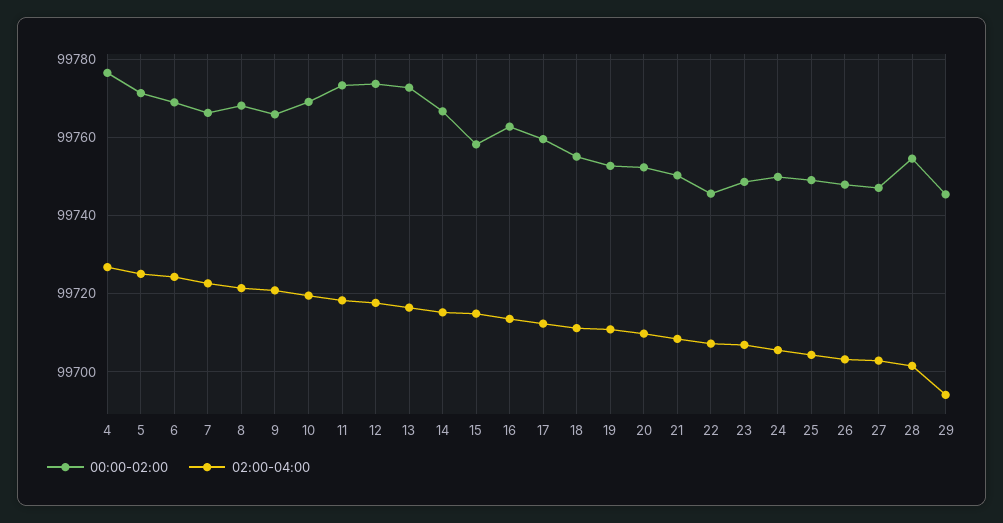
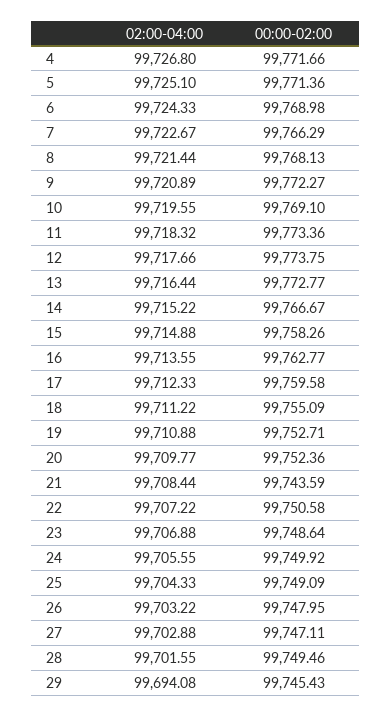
00:00-02:00, 4: 99776 -> 99771.66
00:00-02:00, 9: 99766 -> 99772.27
00:00-02:00, 21: 99750 -> 99743.59
00:00-02:00, 22: 99746 -> 99750.58
00:00-02:00, 28: 99754 -> 99749.46

